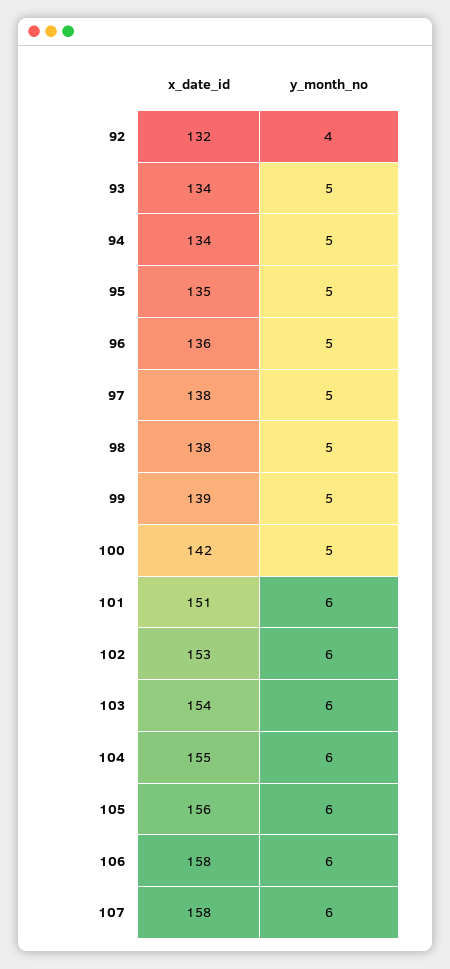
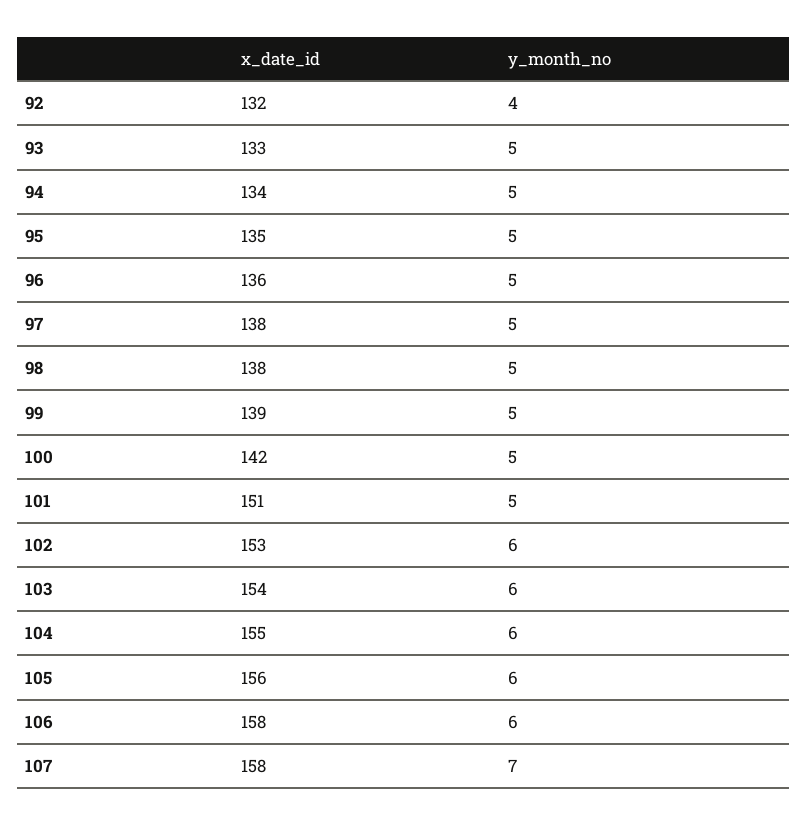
x_date_id, 93: 134 -> 133
y_month_no, 101: 6 -> 5
y_month_no, 107: 6 -> 7

